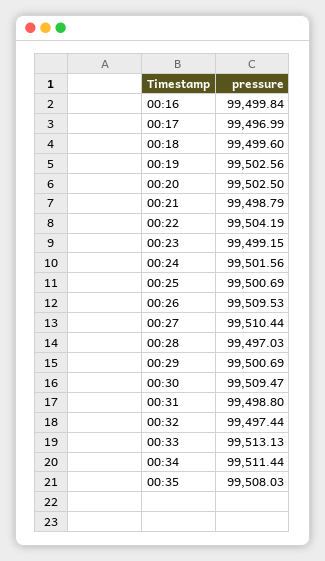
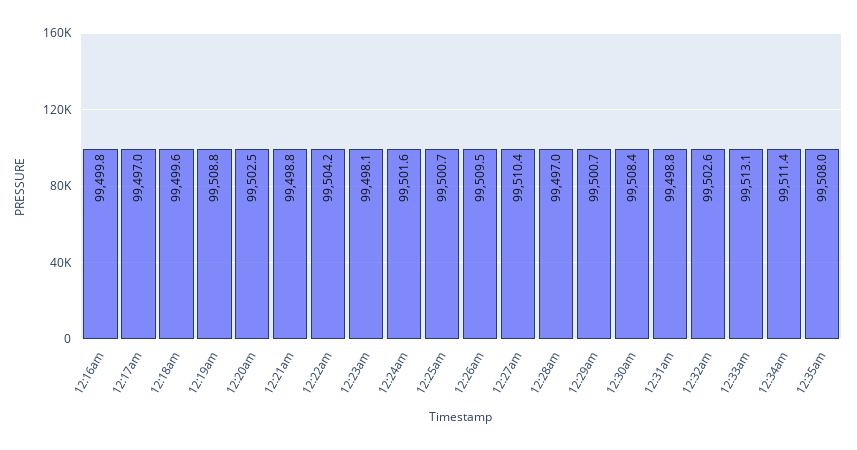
00:19: 99502.56 -> 99508.8
00:23: 99499.15 -> 99498.1
00:30: 99509.47 -> 99508.4
00:32: 99497.44 -> 99502.6

